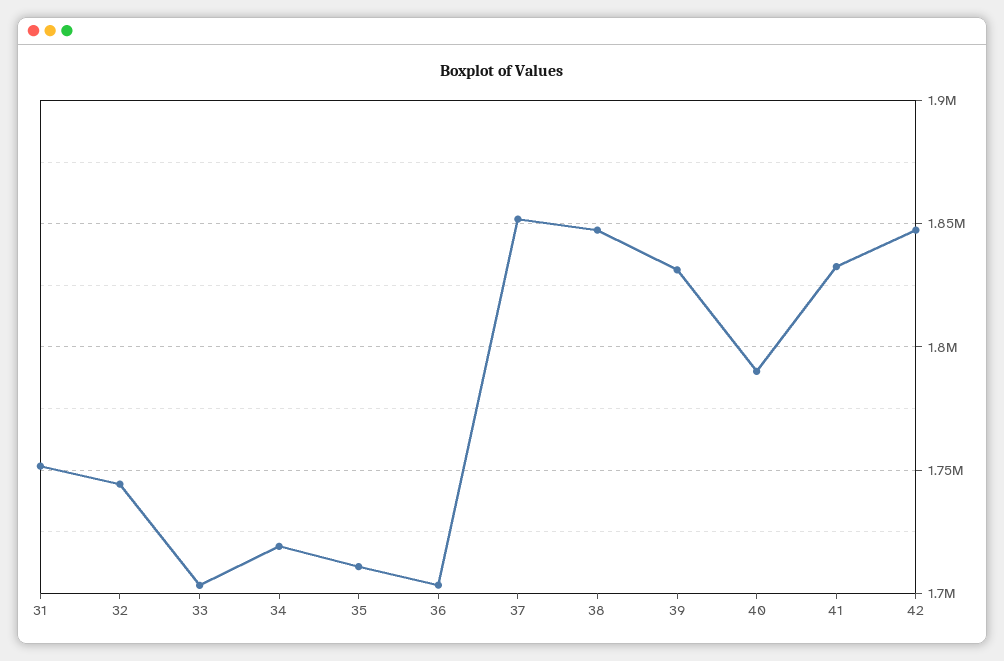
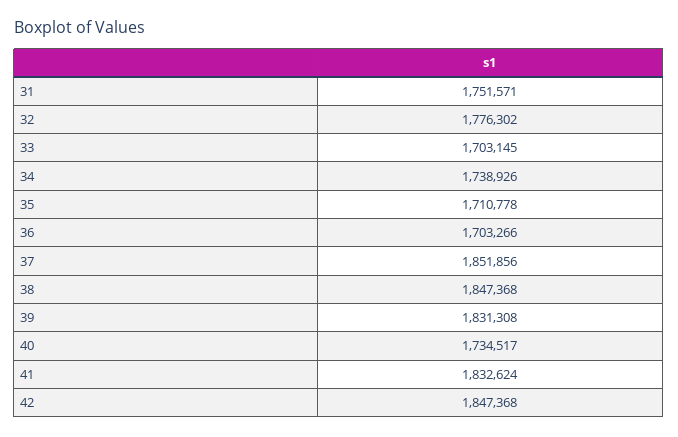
32: 1745000 -> 1776302
34: 1720000 -> 1738926
40: 1790000 -> 1734517

